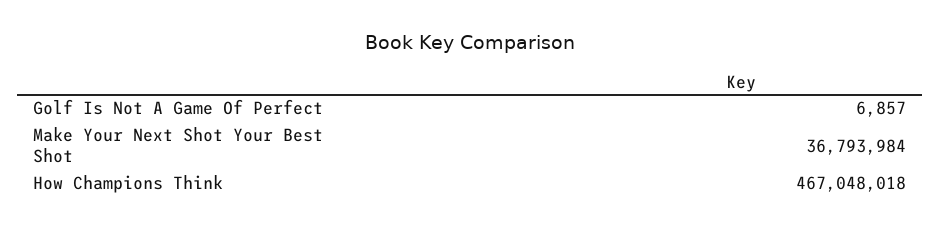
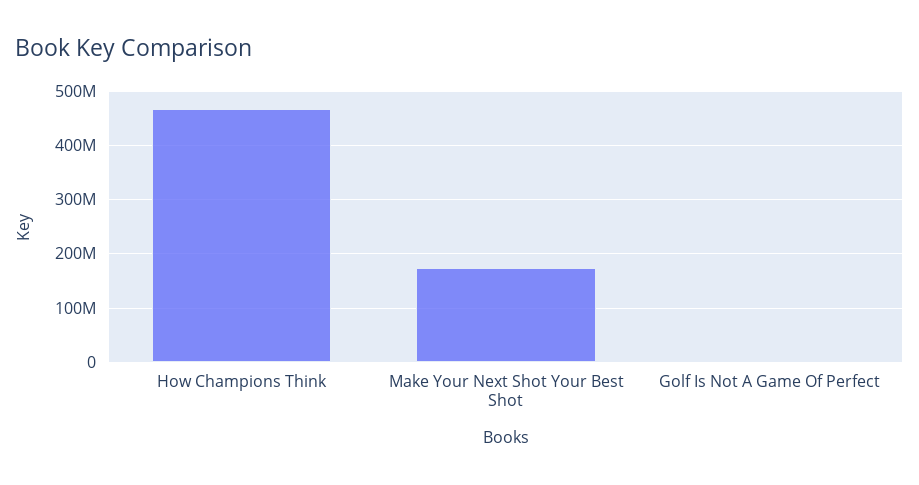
Make Your Next Shot Your Best Shot: 36793984 -> 180000000

